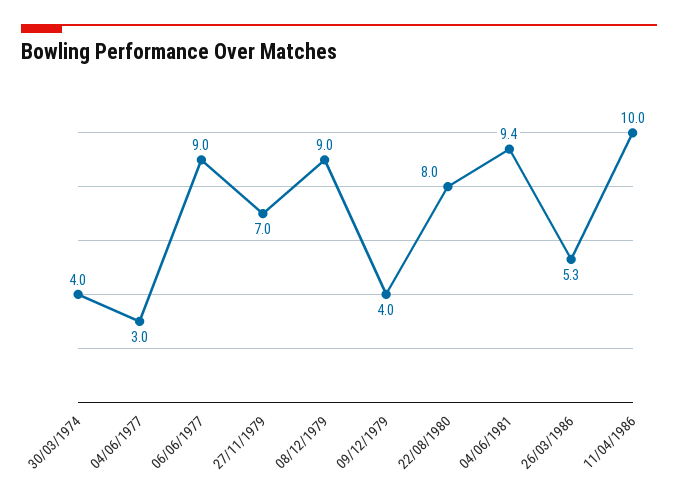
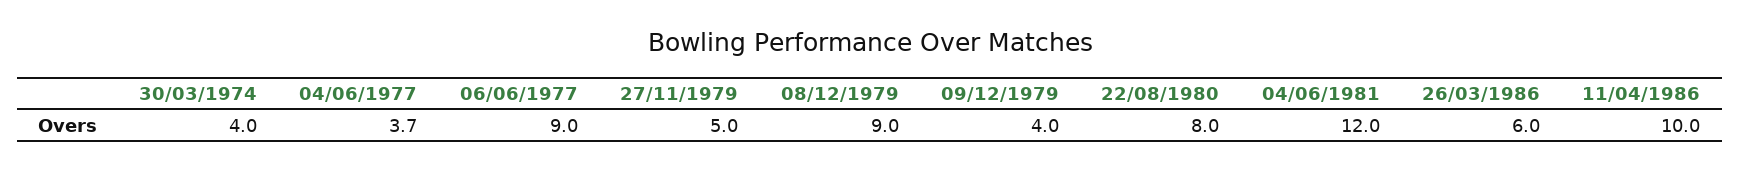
04/06/1977: 3 -> 3.7
27/11/1979: 7 -> 5
04/06/1981: 9.4 -> 12
26/03/1986: 5.3 -> 6

